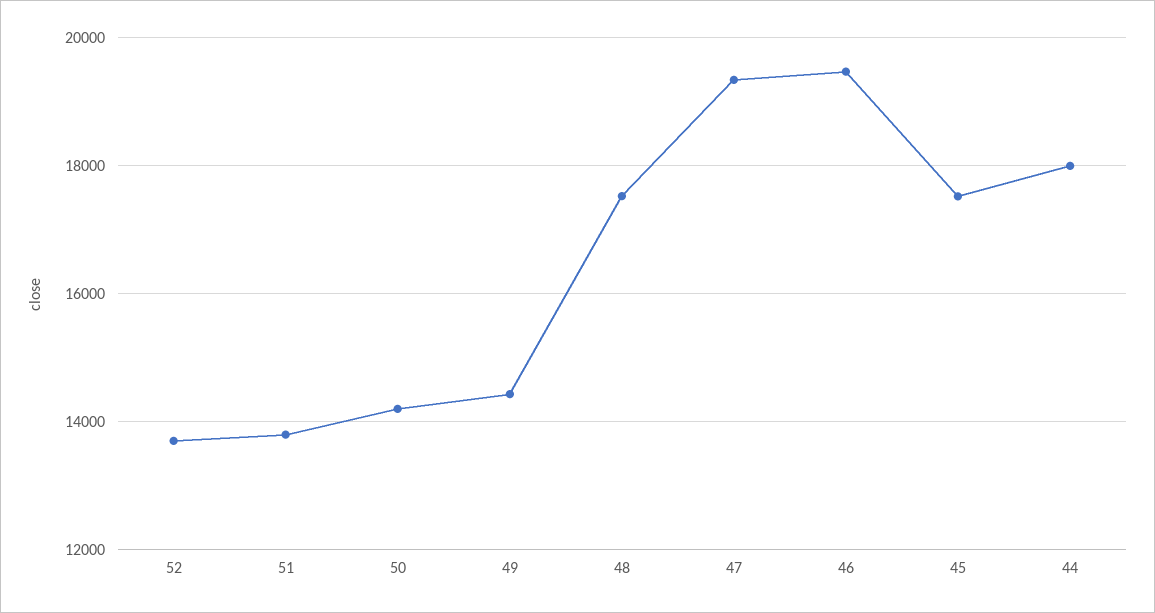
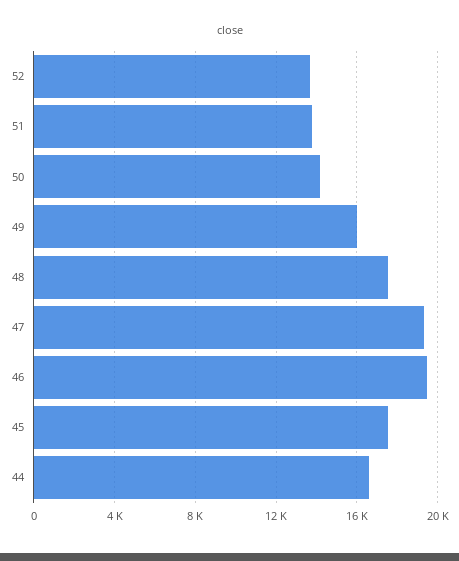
49: 14400 -> 16000
44: 18000 -> 16500

